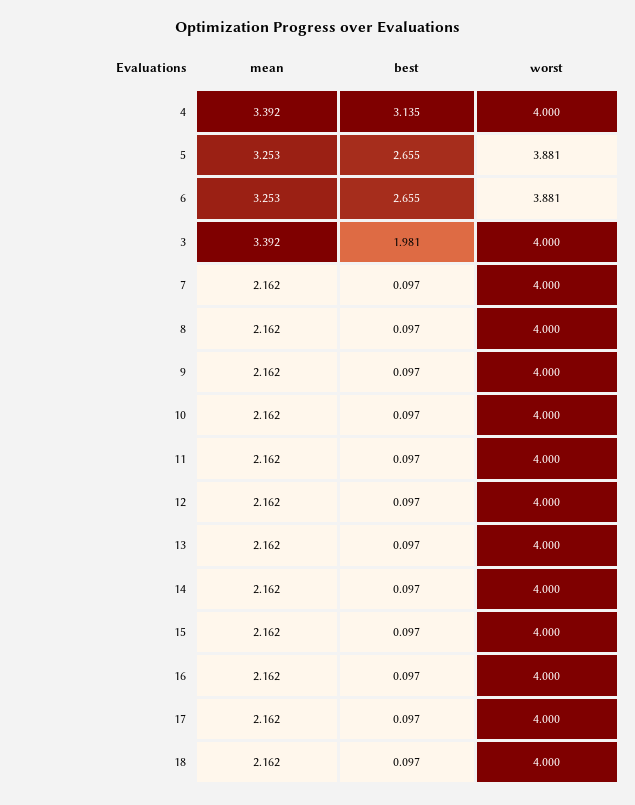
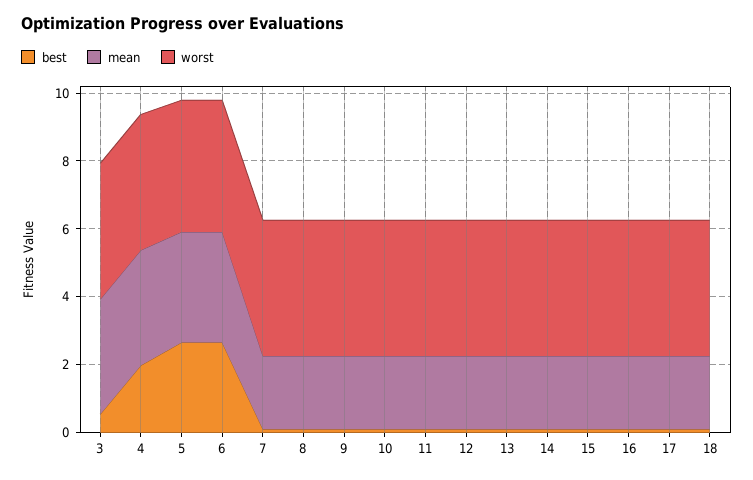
best, 4: 3.135 -> 2
best, 3: 1.981 -> 0.5

